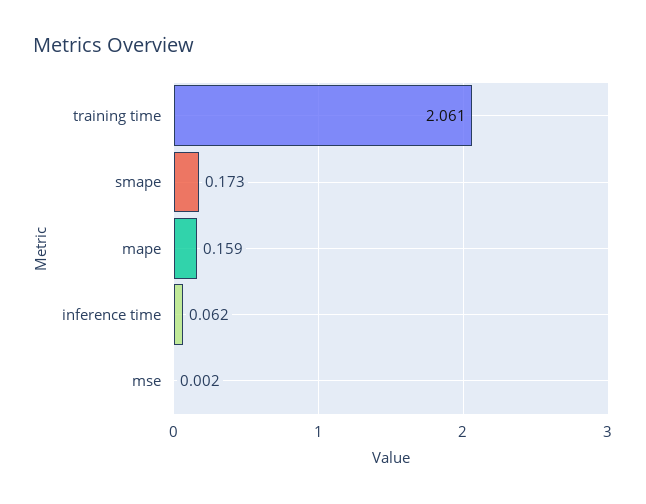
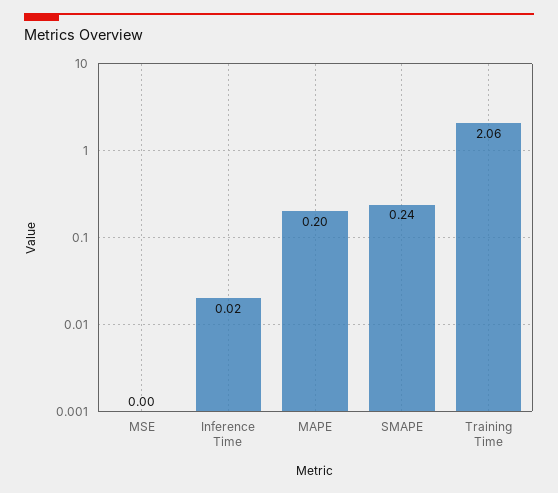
smape: 0.173 -> 0.24
mape: 0.159 -> 0.2
inference time: 0.062 -> 0.02

